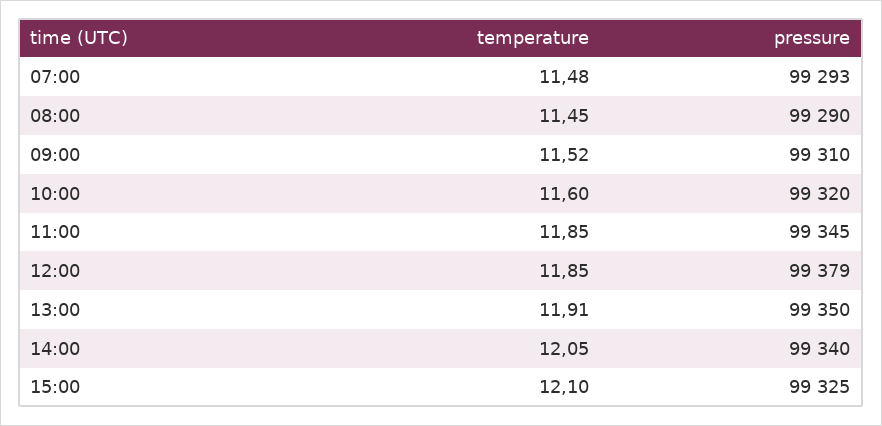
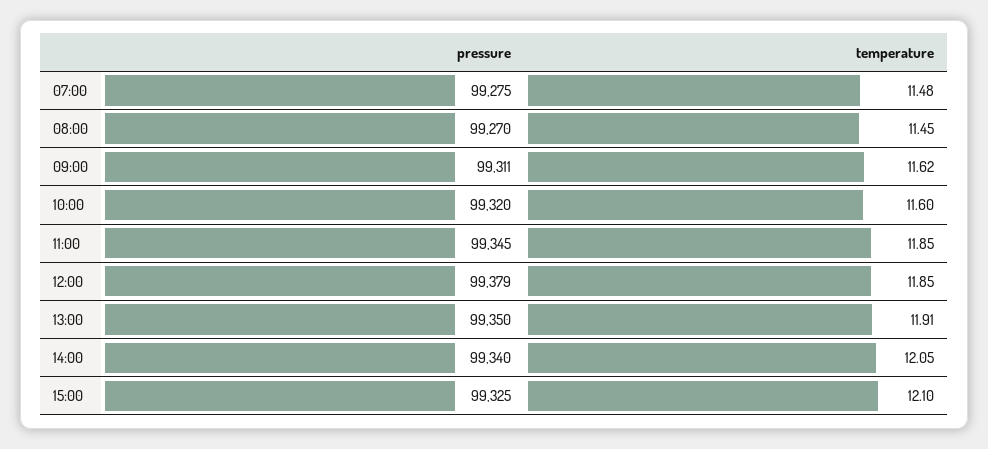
pressure, 07:00: 99293 -> 99275
pressure, 08:00: 99290 -> 99270
temperature, 09:00: 11.52 -> 11.62
pressure, 09:00: 99310 -> 99311

